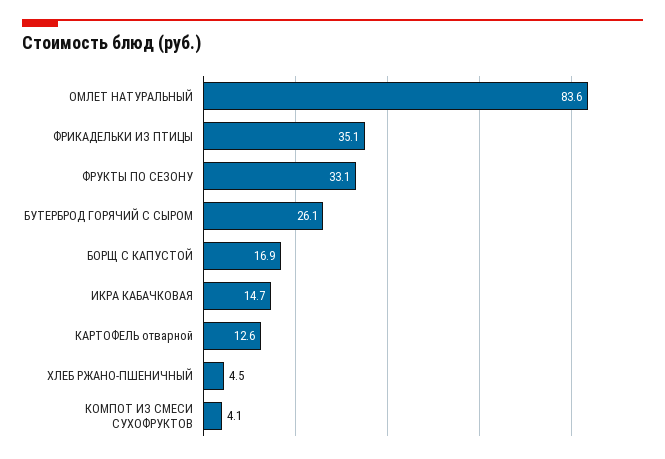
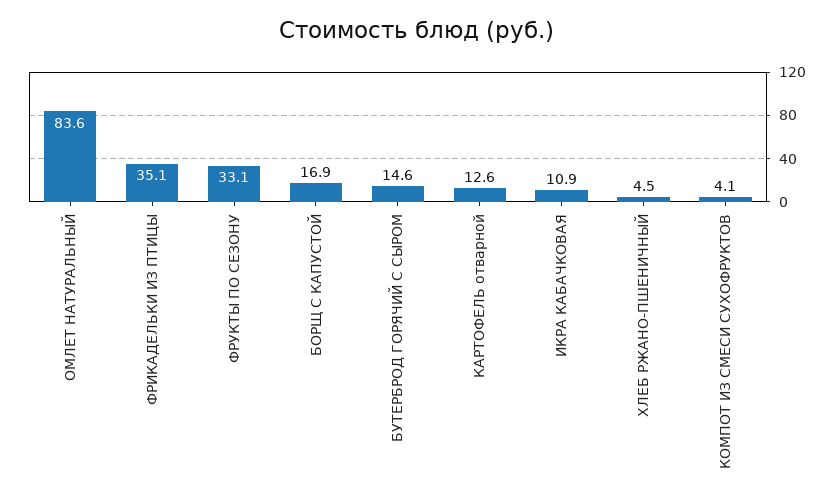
БУТЕРБРОД ГОРЯЧИЙ С СЫРОМ: 26.1 -> 14.6
ИКРА КАБАЧКОВАЯ: 14.7 -> 10.9

